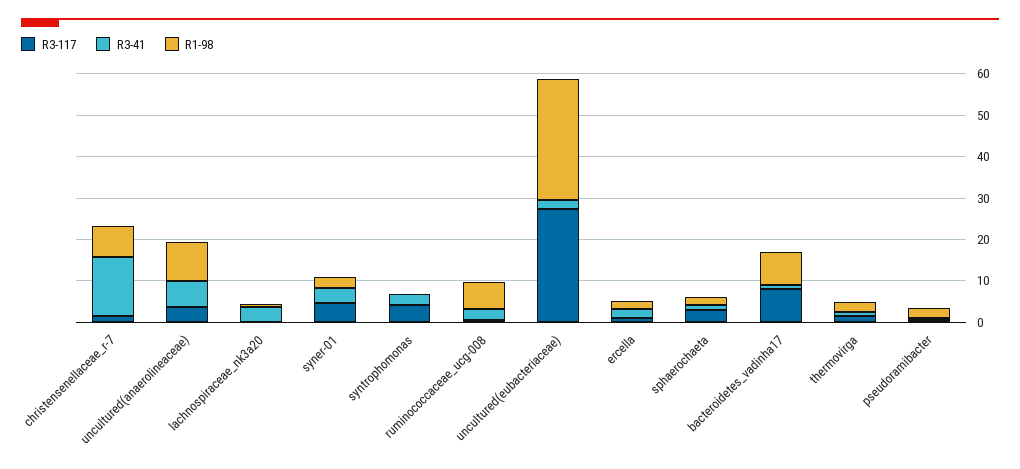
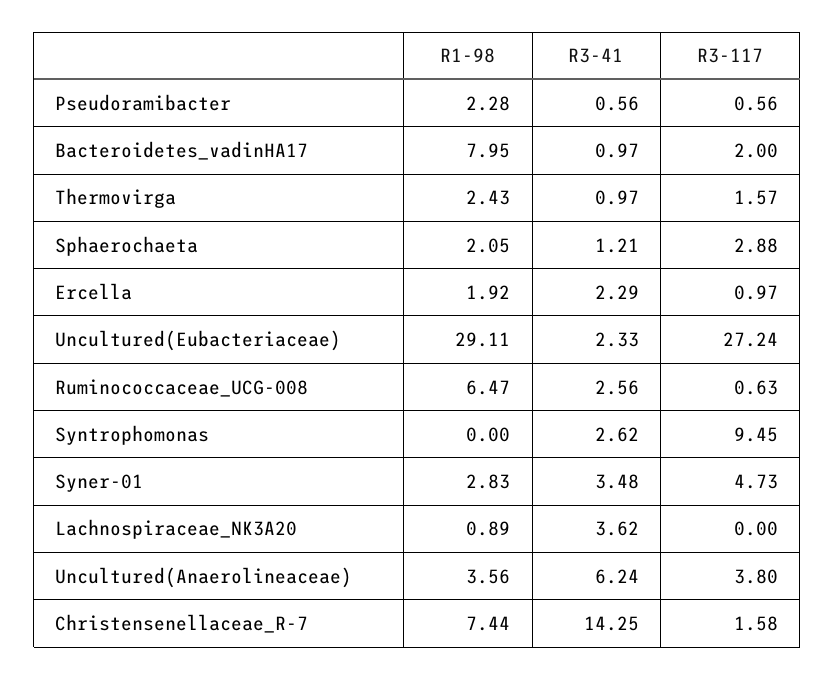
R1-98, uncultured(anaerolineaceae): 10 -> 3.56
R3-117, syntrophomonas: 4 -> 9.45
R3-117, bacteroidetes_vadinha17: 8 -> 2

